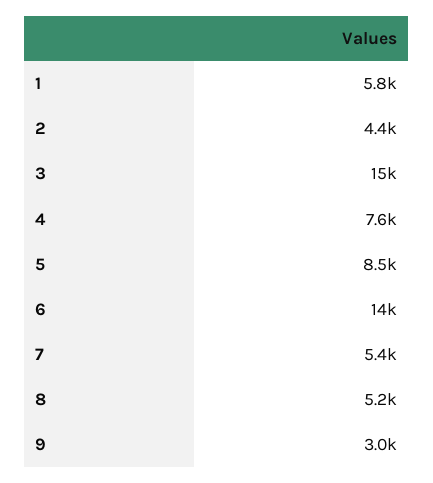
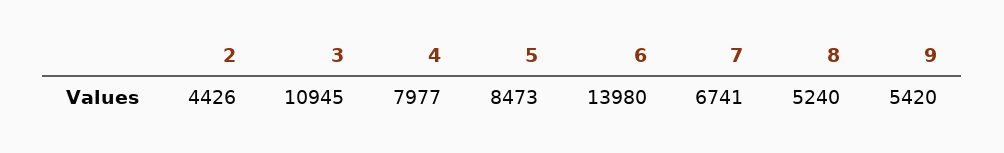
1: 5800 -> none
3: 15000 -> 10945
4: 7600 -> 7977
7: 5400 -> 6741
9: 3000 -> 5420

